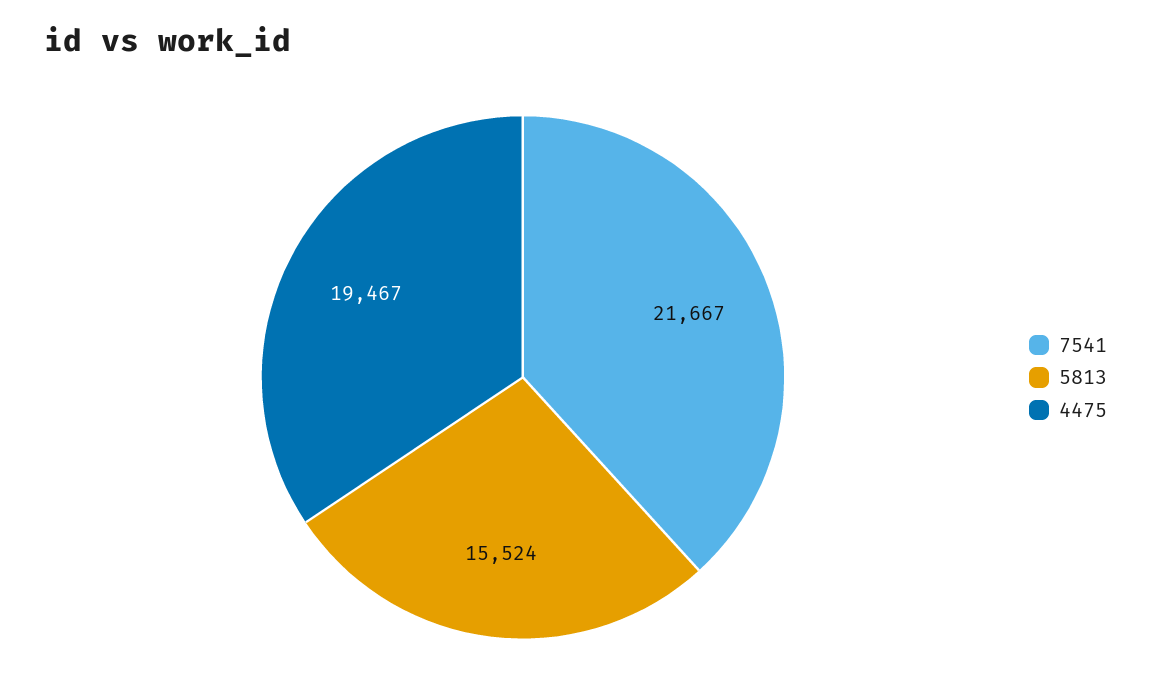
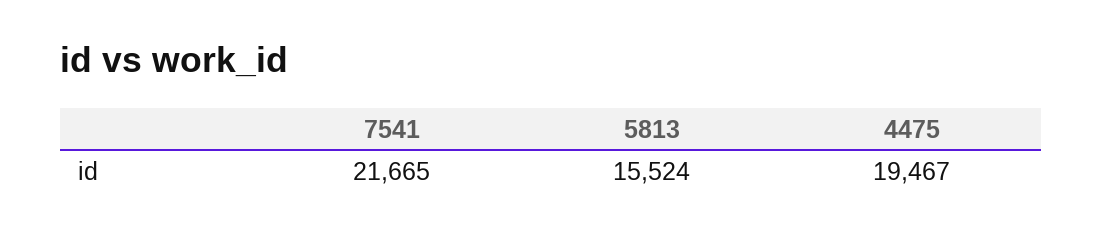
7541: 21667 -> 21665

